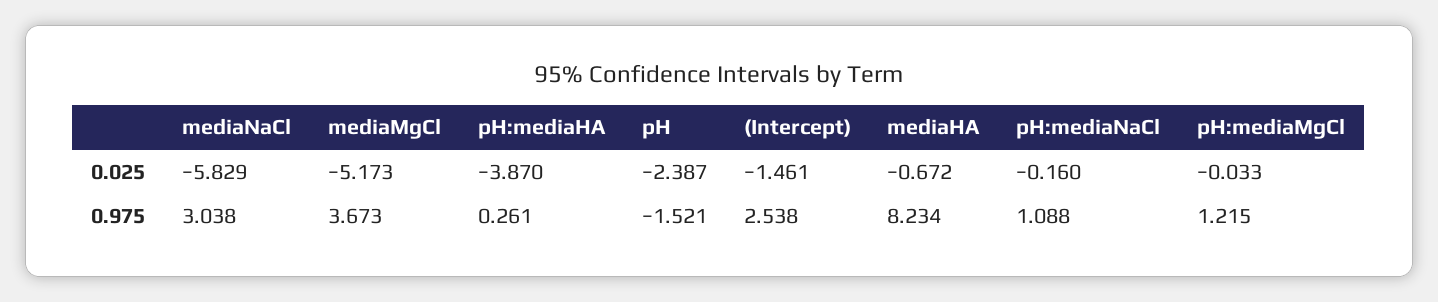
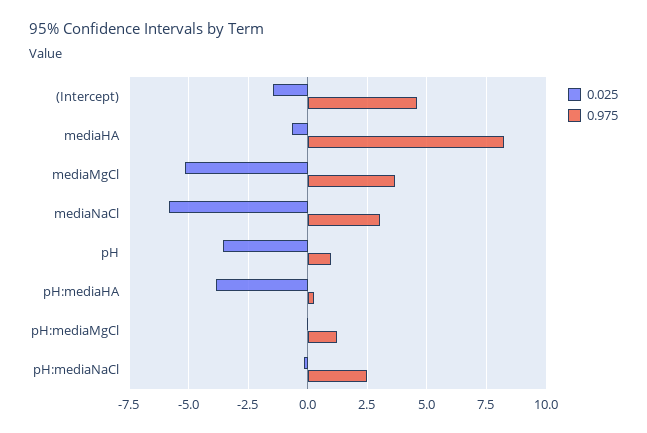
0.025, pH: -2.387 -> -3.5
0.975, pH: -1.521 -> 1
0.975, (Intercept): 2.538 -> 4.5
0.975, pH:mediaNaCl: 1.088 -> 2.5

